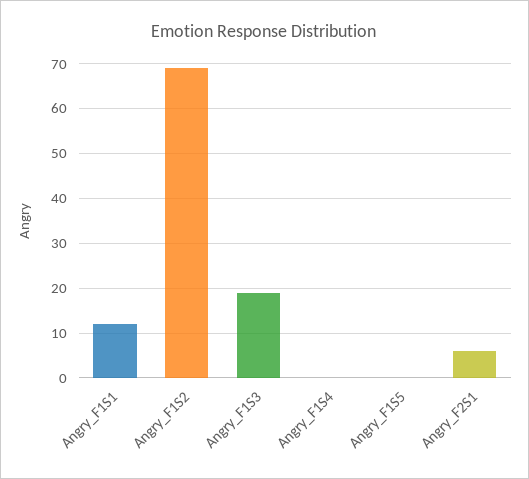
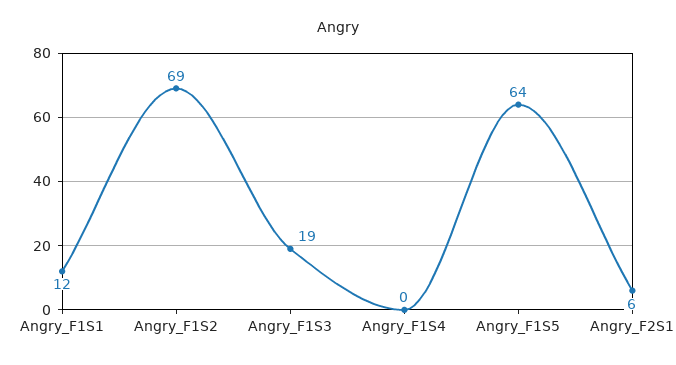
Angry_F1S5: 0 -> 64

